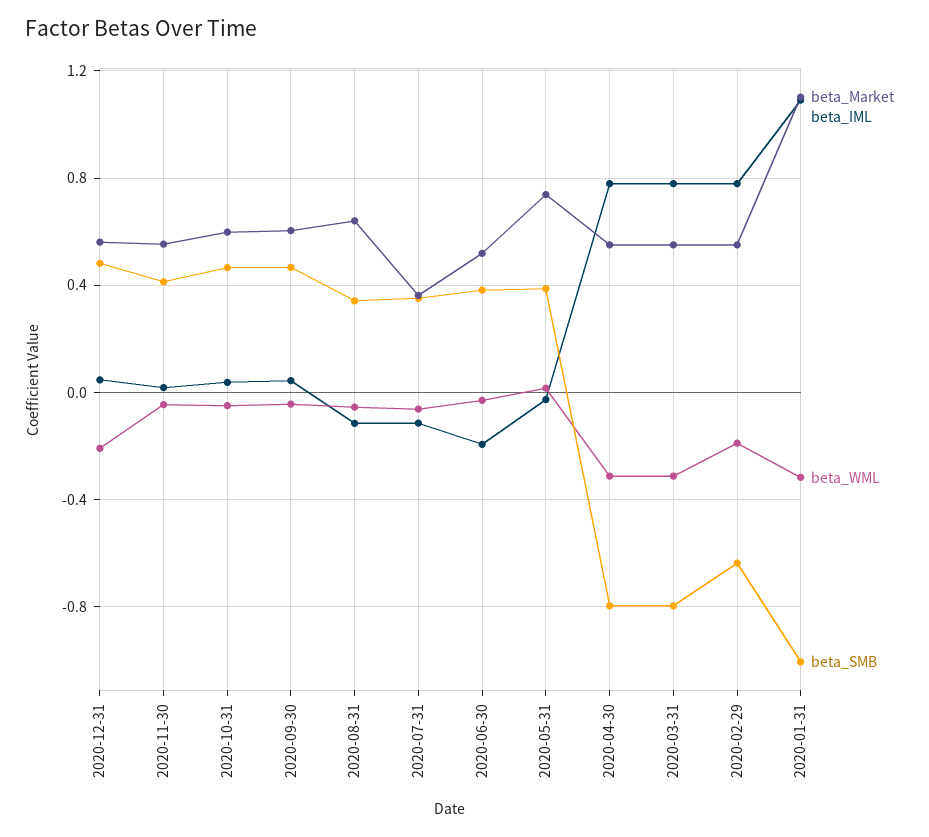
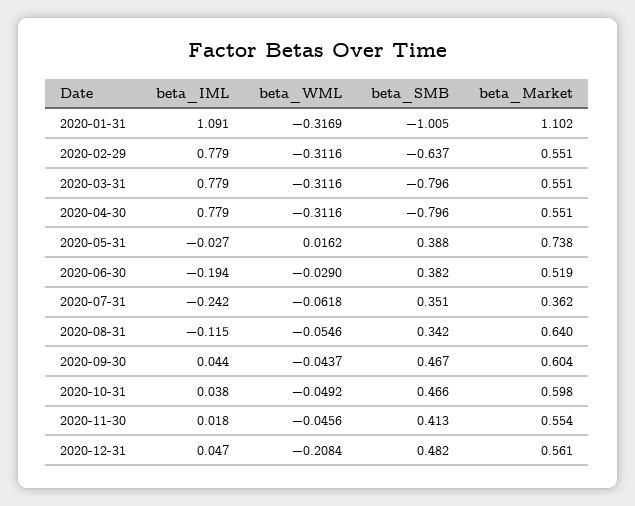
beta_IML, 2020-07-31: -0.1 -> -0.242
beta_WML, 2020-02-29: -0.2 -> -0.3116

